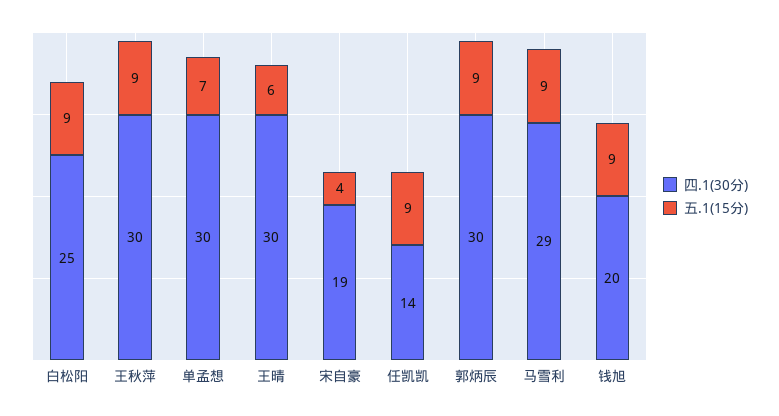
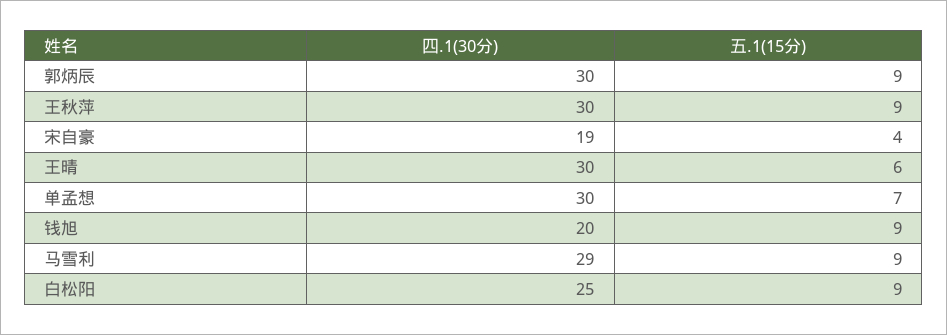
四.1(30分), 任凯凯: 14 -> none
五.1(15分), 任凯凯: 9 -> none

